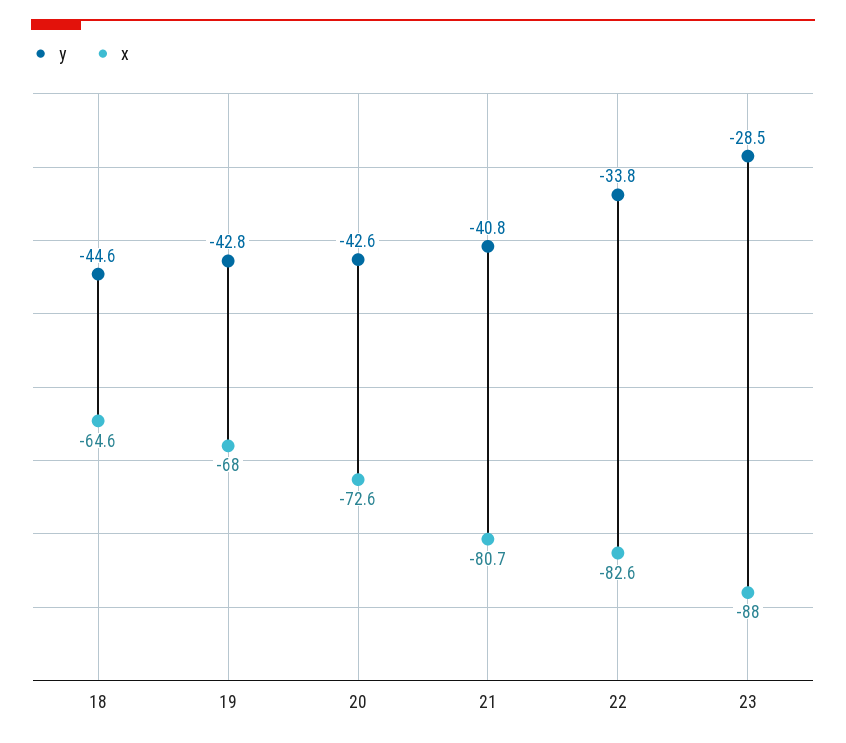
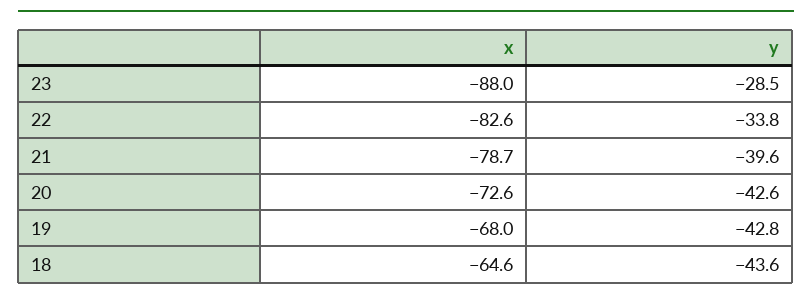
y, 18: -44.6 -> -43.6
y, 21: -40.8 -> -39.6
x, 21: -80.7 -> -78.7

